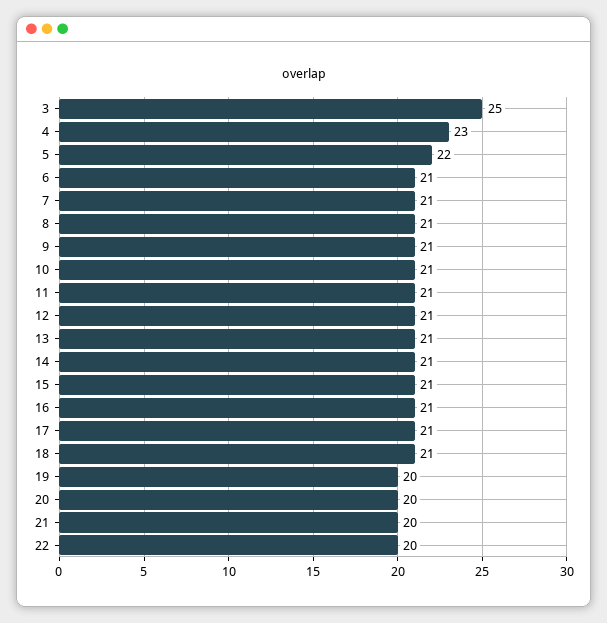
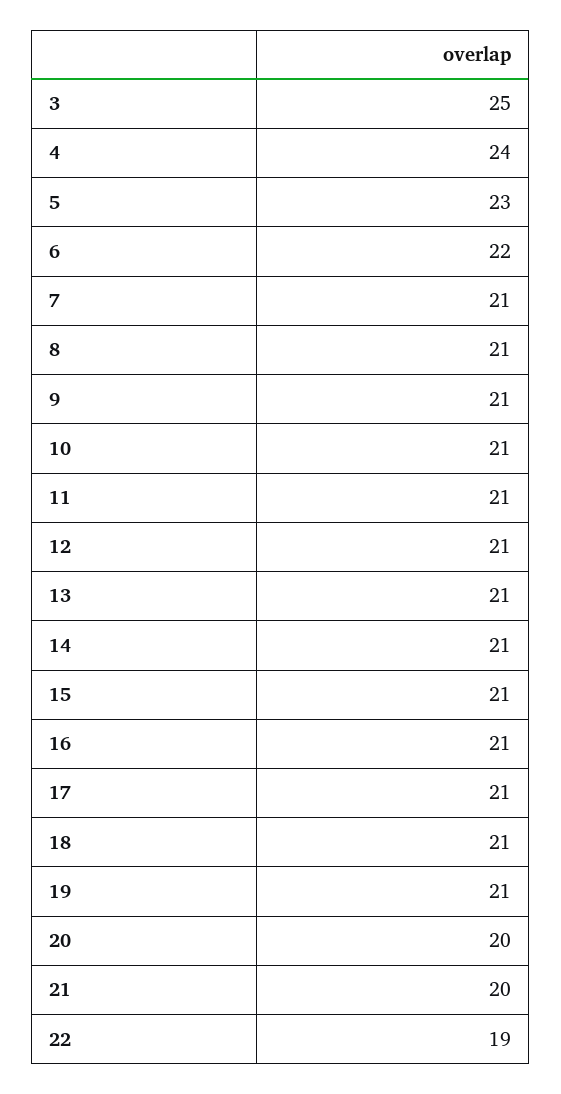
4: 23 -> 24
5: 22 -> 23
6: 21 -> 22
19: 20 -> 21
22: 20 -> 19

